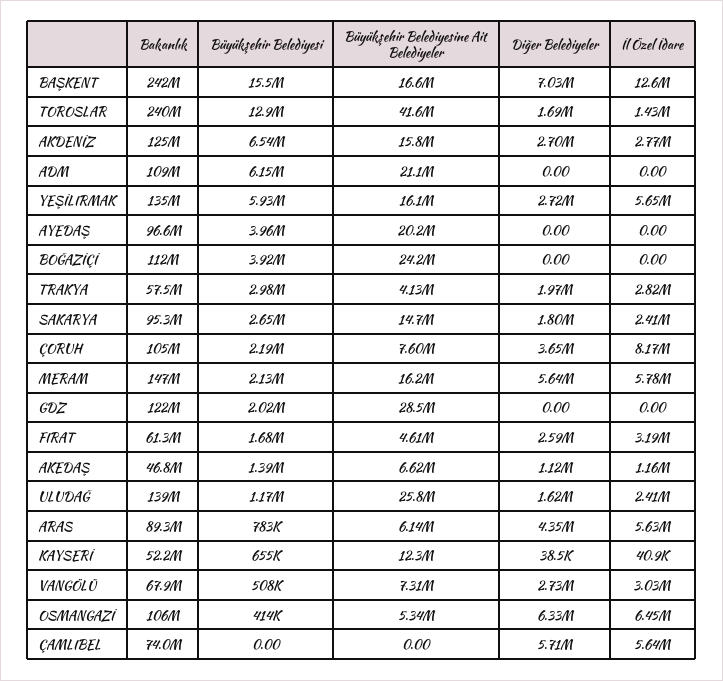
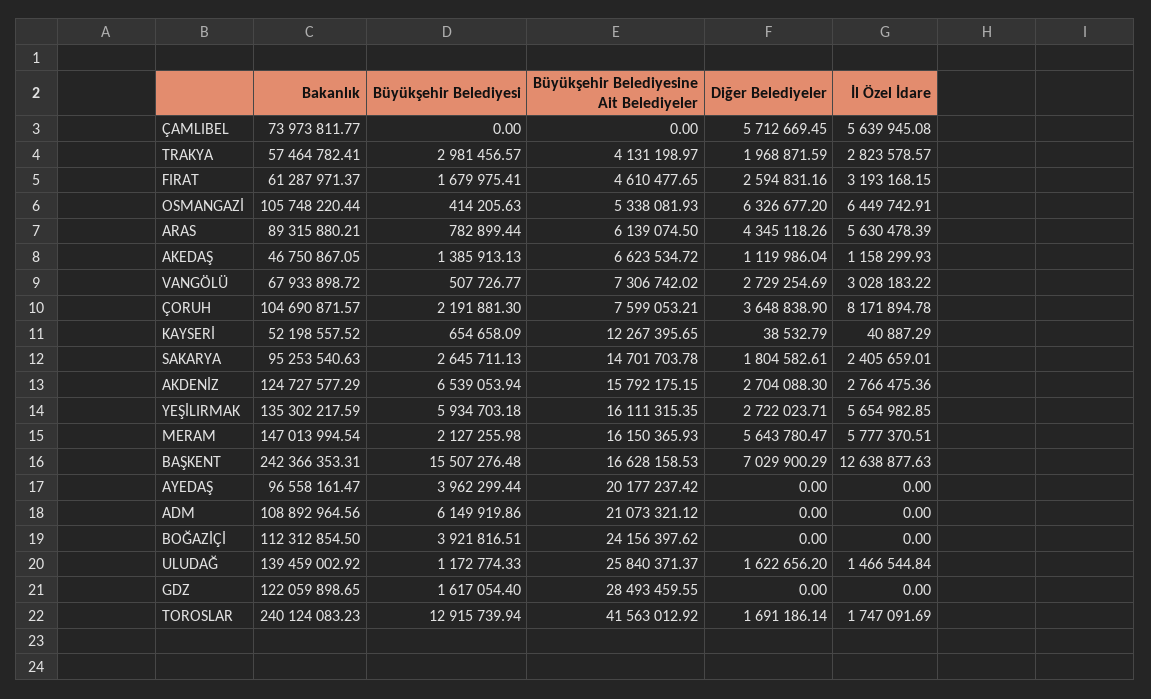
İl Özel İdare, TOROSLAR: 1430000 -> 1747091.69
Büyükşehir Belediyesi, GDZ: 2020000 -> 1617054.4
İl Özel İdare, ULUDAĞ: 2410000 -> 1466544.84

